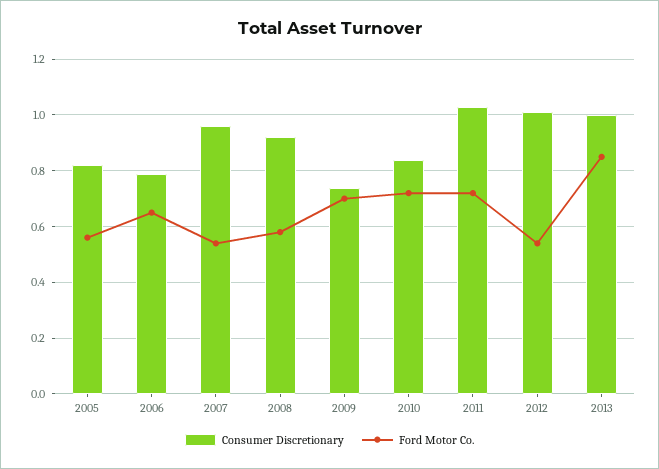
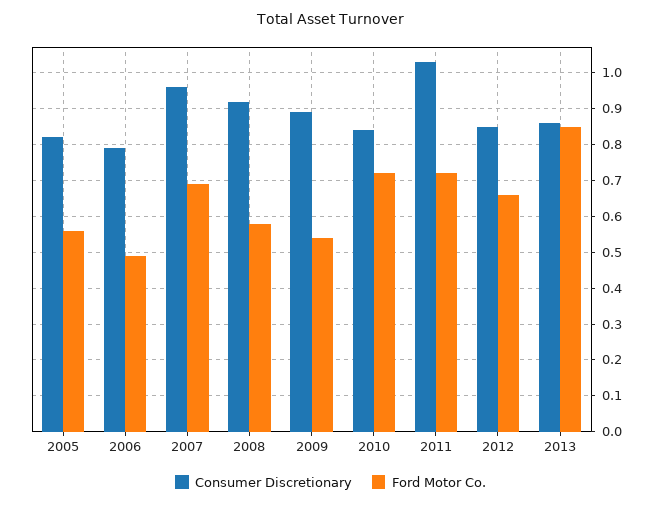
Ford Motor Co., 2006: 0.65 -> 0.5
Ford Motor Co., 2007: 0.55 -> 0.7
Consumer Discretionary, 2009: 0.75 -> 0.9
Ford Motor Co., 2009: 0.7 -> 0.55
Consumer Discretionary, 2012: 1 -> 0.85
Ford Motor Co., 2012: 0.55 -> 0.65
Consumer Discretionary, 2013: 1 -> 0.85

